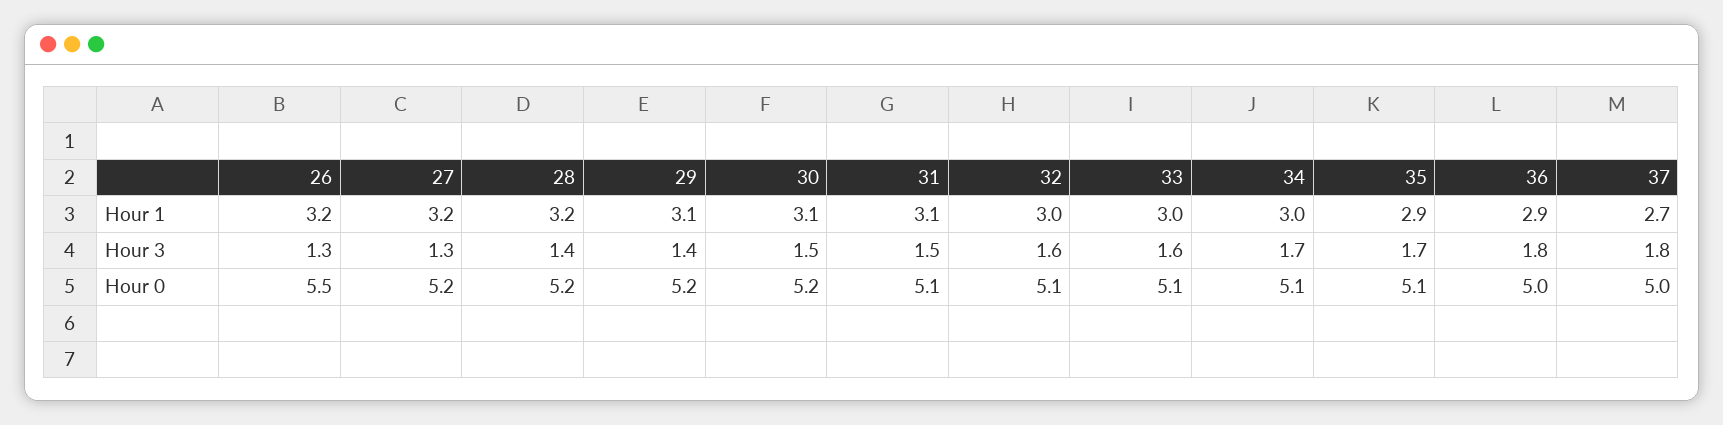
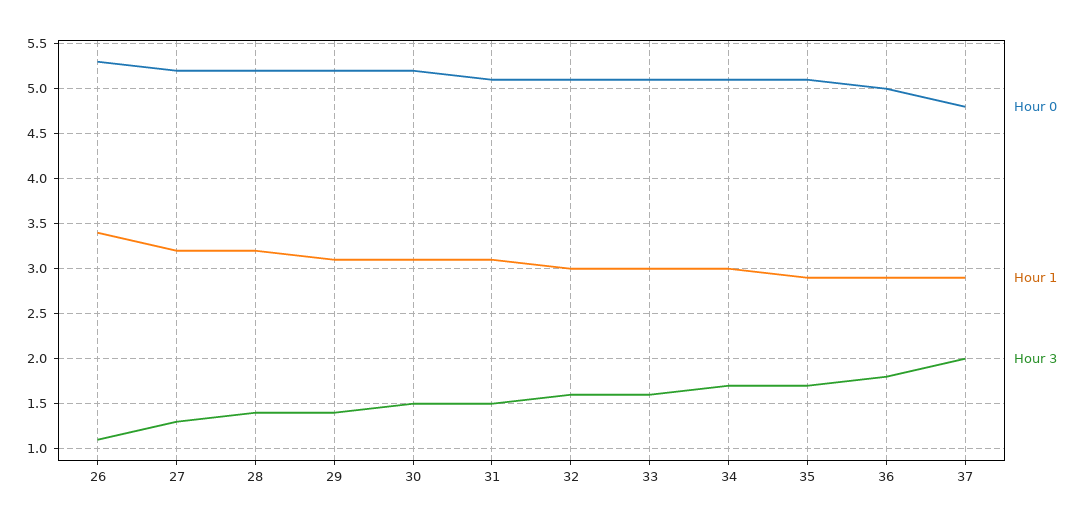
Hour 1, 26: 3.2 -> 3.4
Hour 1, 37: 2.7 -> 2.9
Hour 3, 26: 1.3 -> 1.1
Hour 3, 37: 1.8 -> 2
Hour 0, 26: 5.5 -> 5.3
Hour 0, 37: 5 -> 4.8

